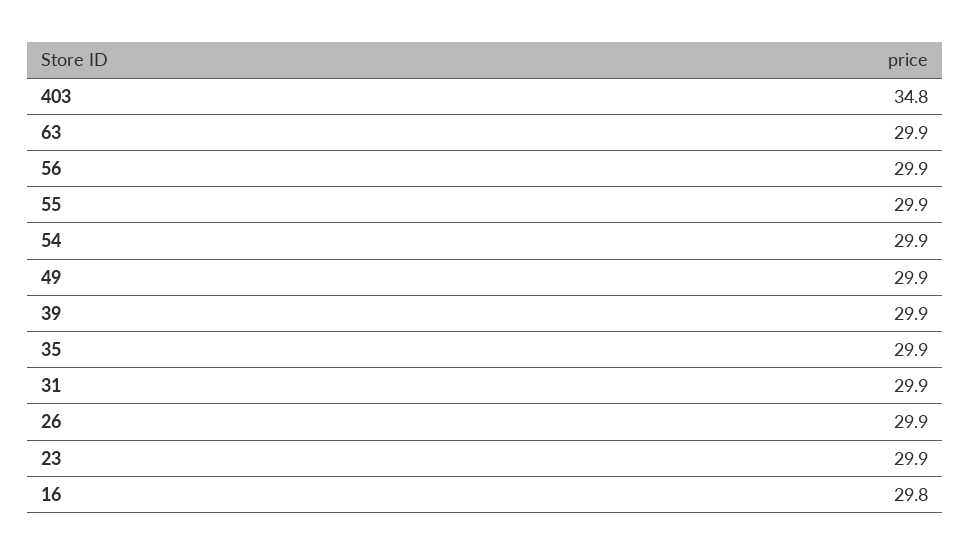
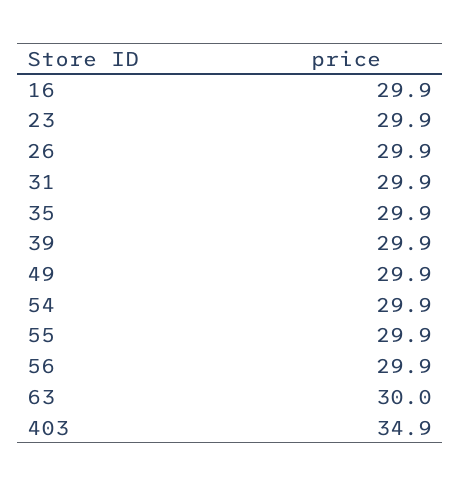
403: 34.8 -> 34.9
63: 29.9 -> 30
16: 29.8 -> 29.9

